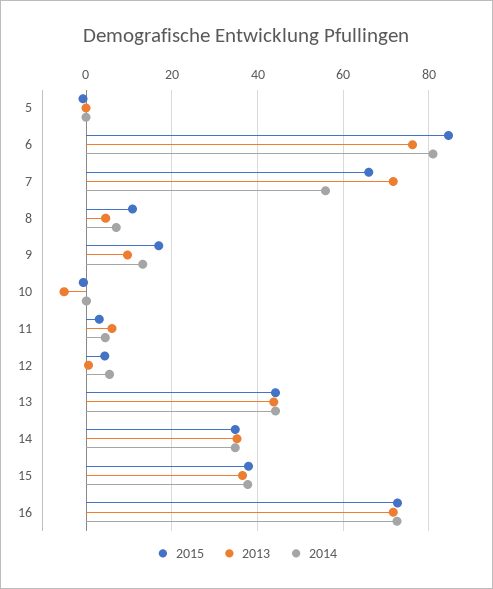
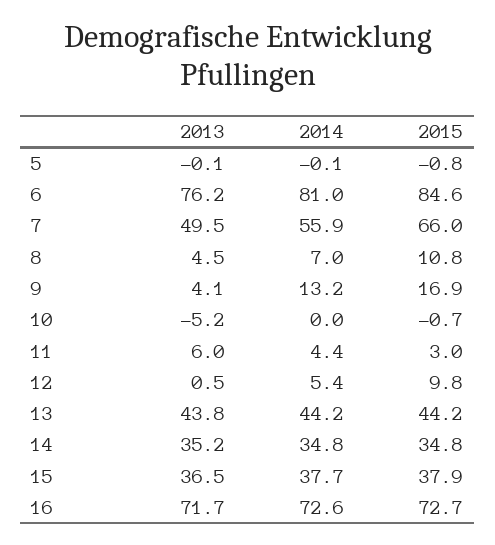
2013, 7: 72 -> 49.5
2013, 9: 10 -> 4.1
2015, 12: 4 -> 9.8

